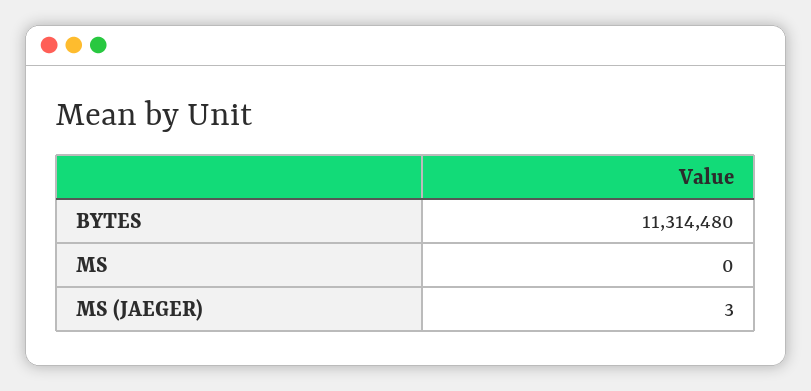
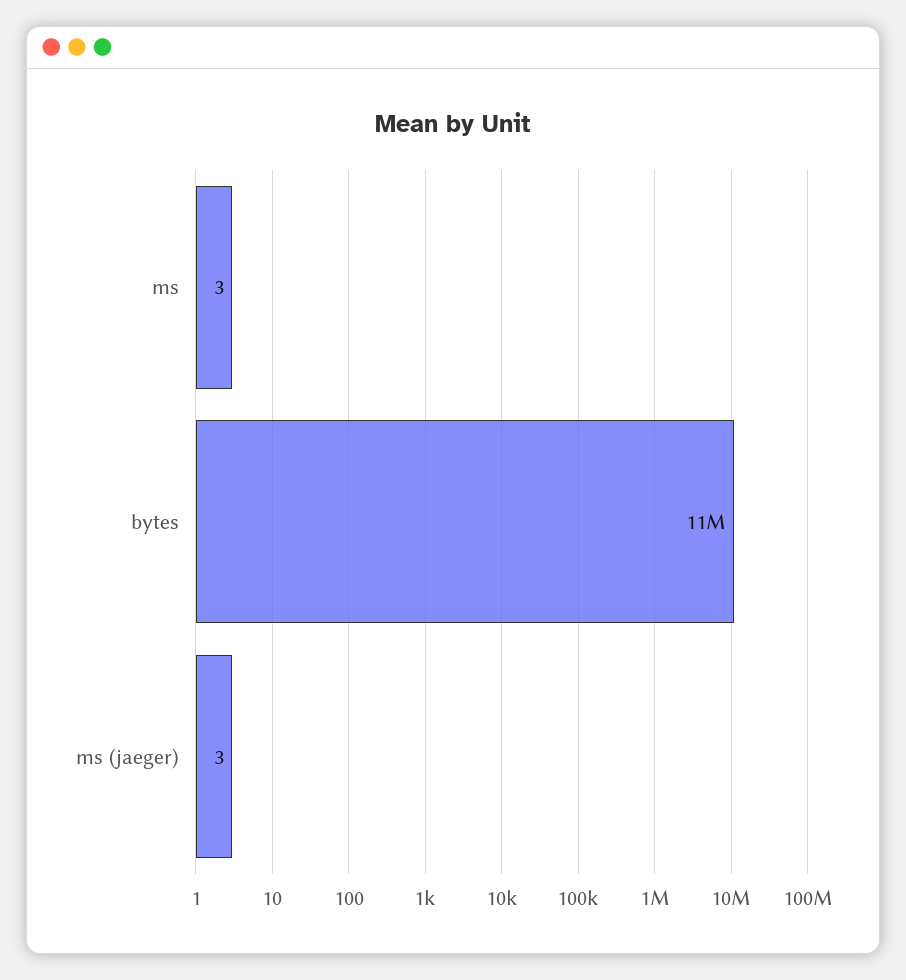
MS: 0 -> 3

